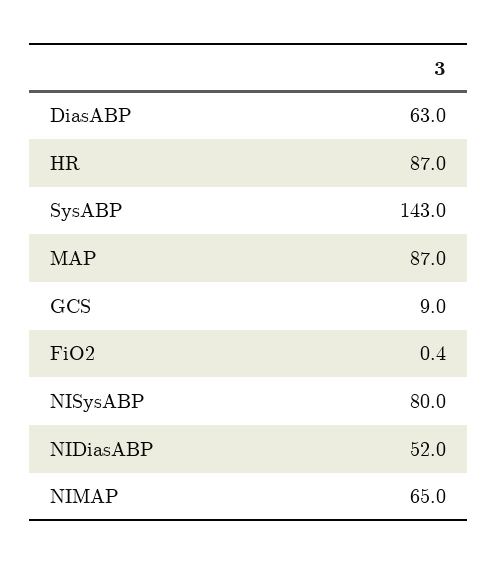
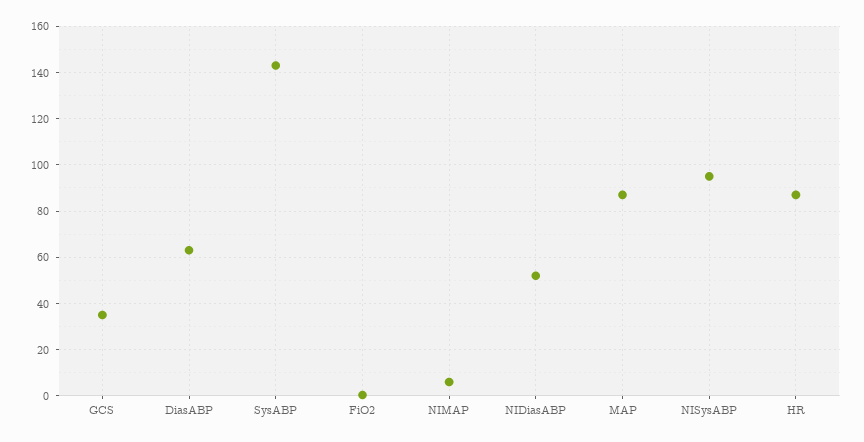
GCS: 9 -> 35
NISysABP: 80 -> 95
NIMAP: 65 -> 5

